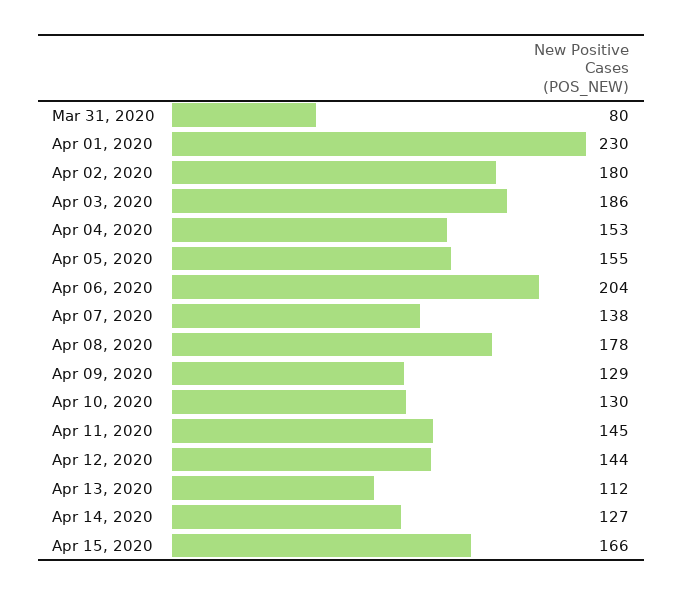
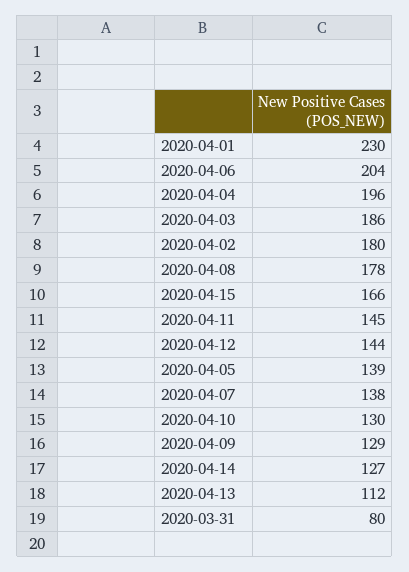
Apr 04, 2020: 153 -> 196
Apr 05, 2020: 155 -> 139

